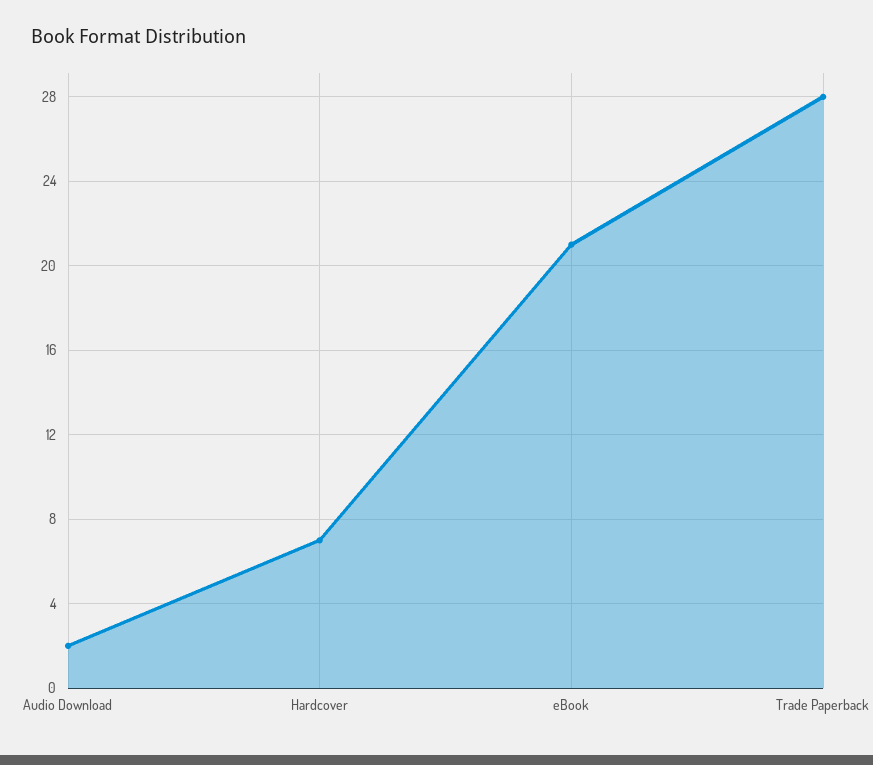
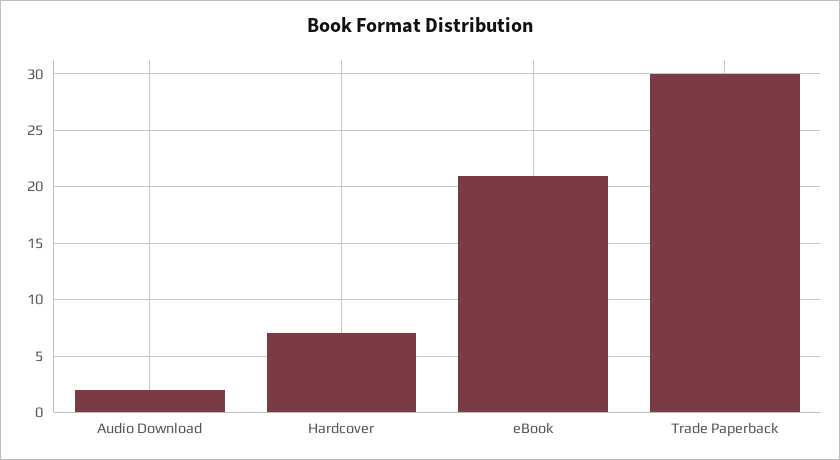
Trade Paperback: 28 -> 30

